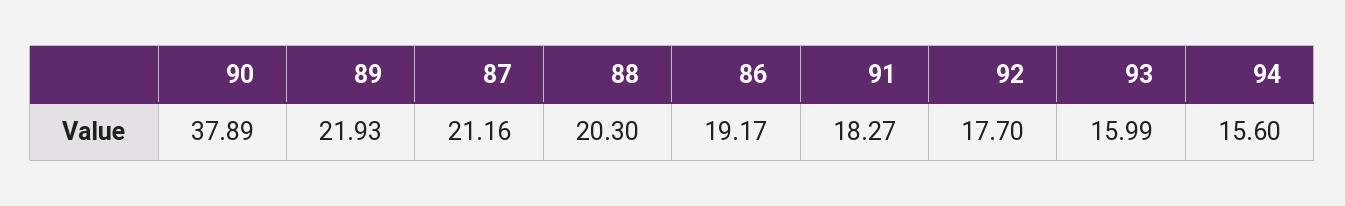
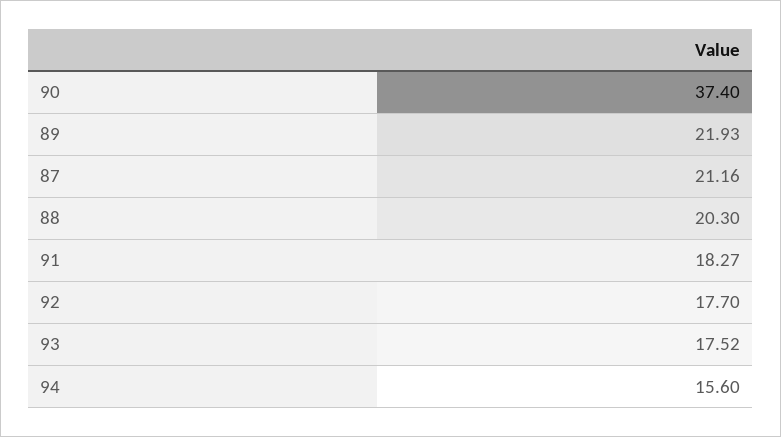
90: 37.89 -> 37.4
86: 19.17 -> none
93: 15.99 -> 17.52

